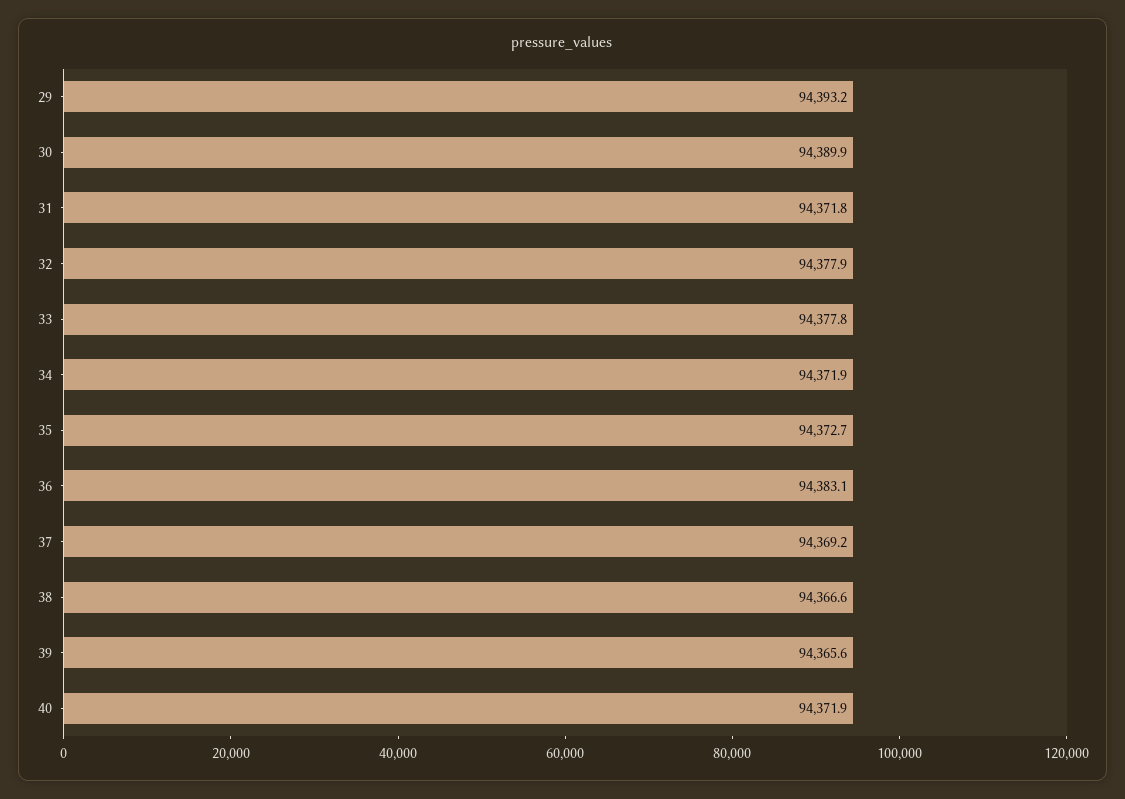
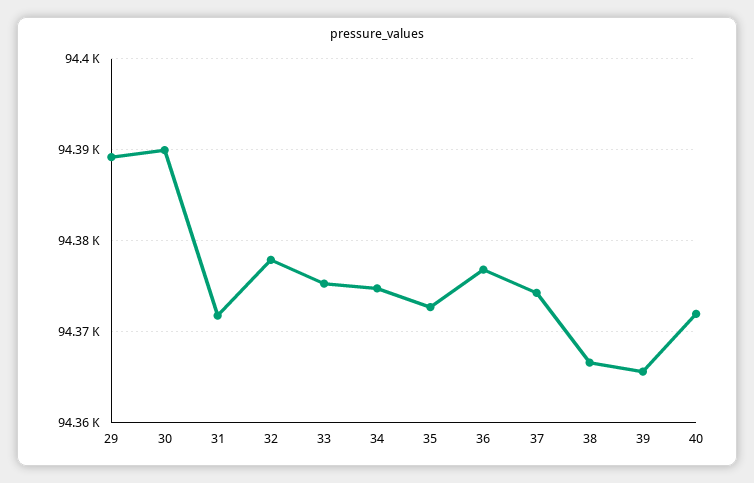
29: 94393.2 -> 94389
33: 94377.8 -> 94375
34: 94371.9 -> 94375
36: 94383.1 -> 94377
37: 94369.2 -> 94374

